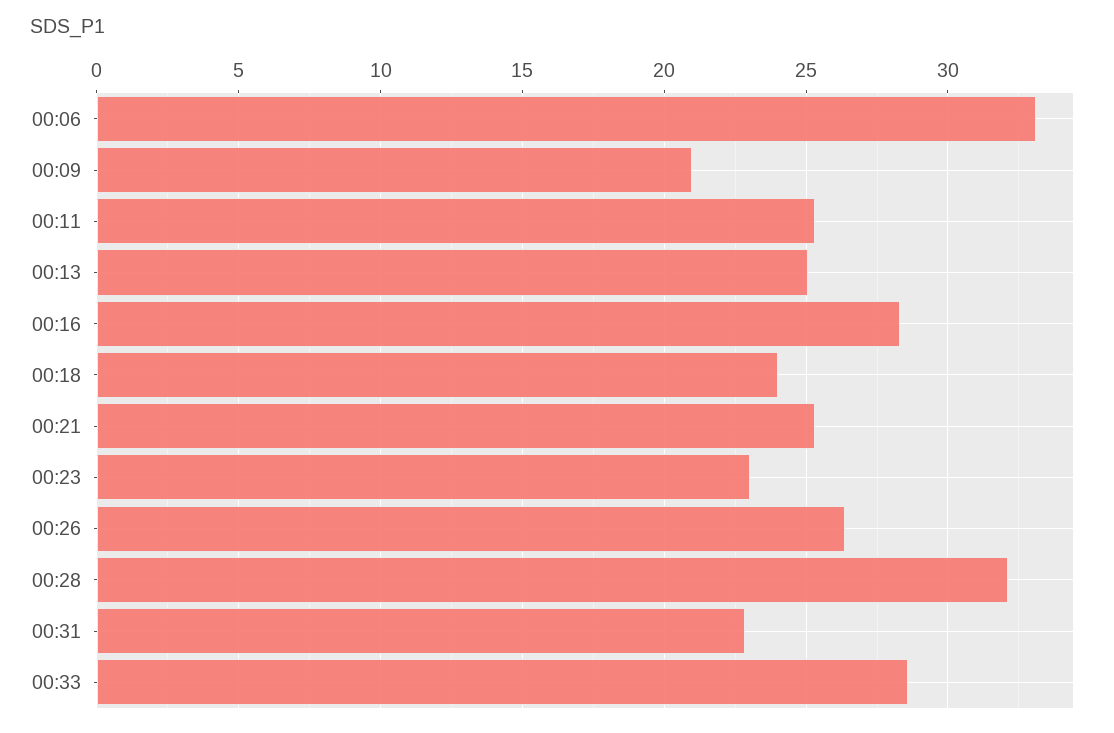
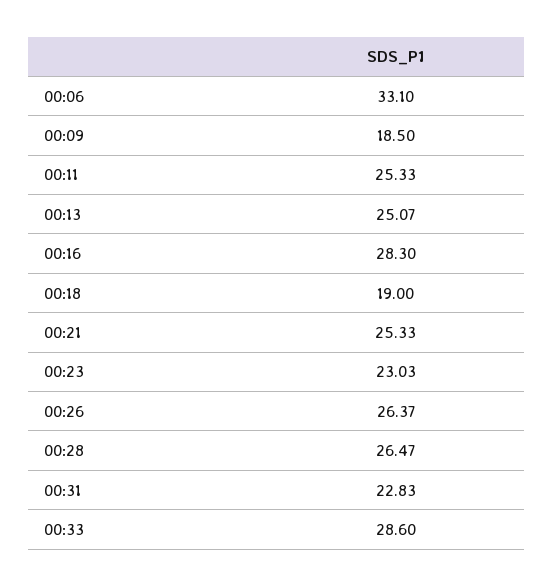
00:09: 21 -> 18.5
00:18: 24 -> 19
00:28: 32 -> 26.47

